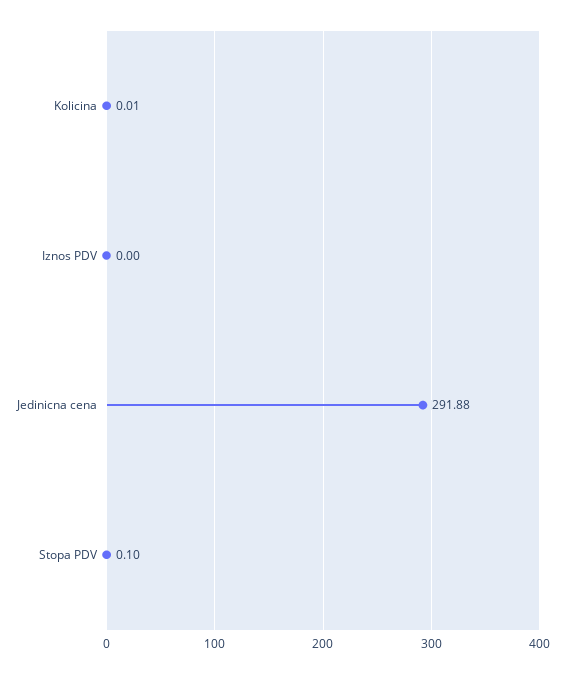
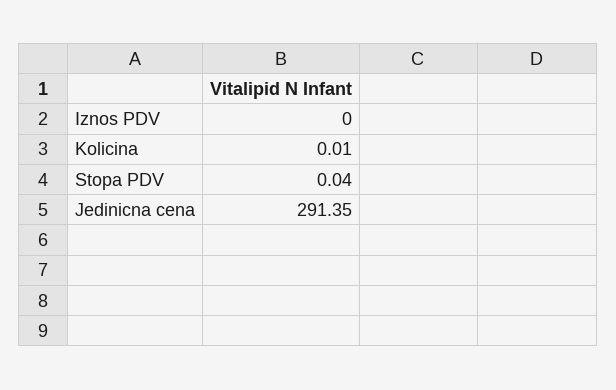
Jedinicna cena: 291.88 -> 291.35
Stopa PDV: 0.1 -> 0.04

